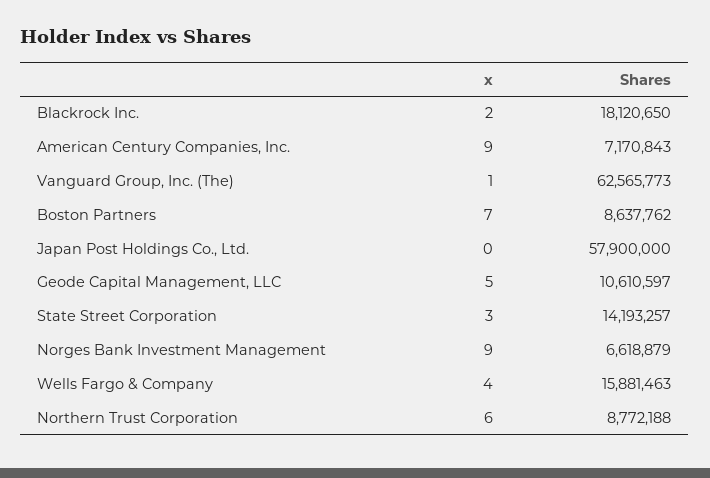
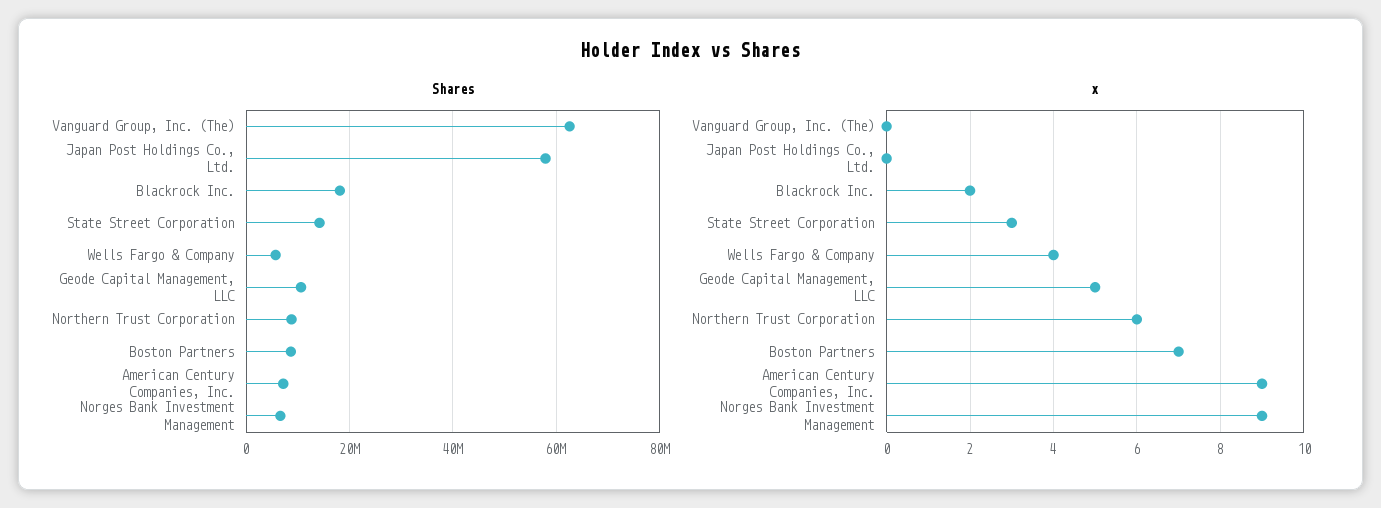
x, Vanguard Group, Inc. (The): 1 -> 0
Shares, Wells Fargo & Company: 15881463 -> 6000000

